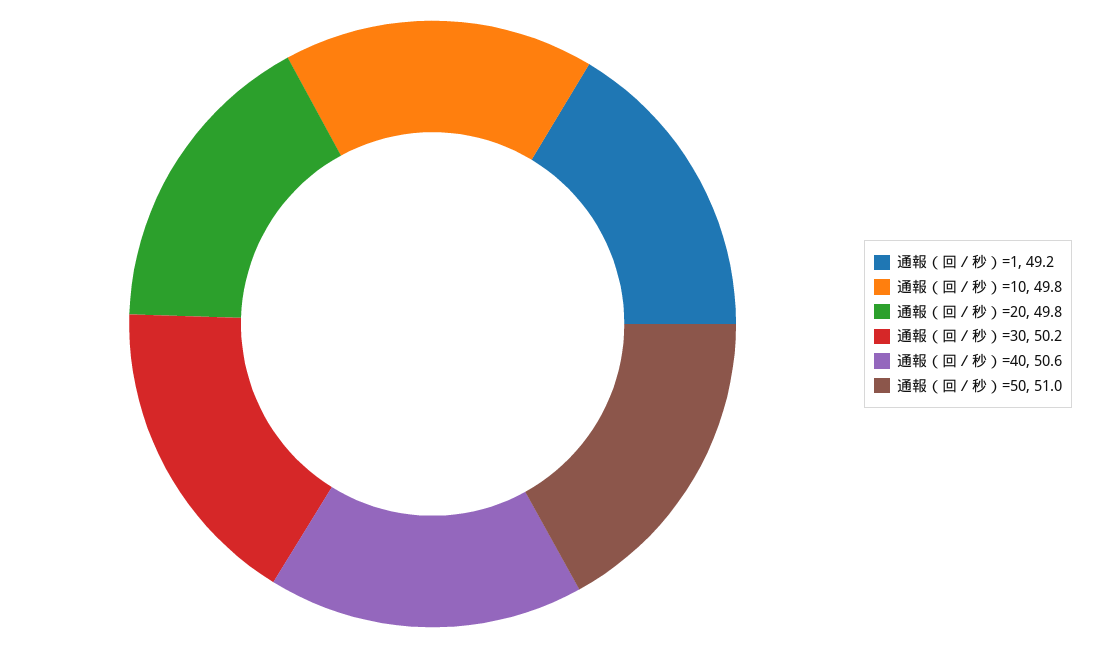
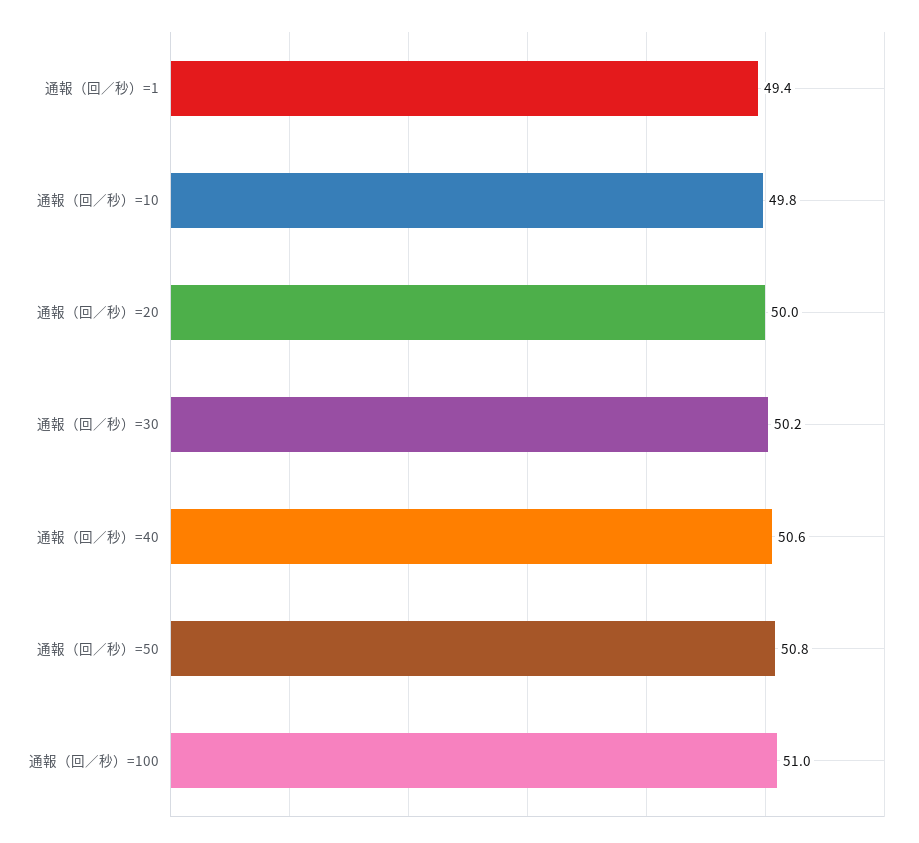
通報（回／秒）=1: 49.2 -> 49.4
通報（回／秒）=20: 49.8 -> 50
通報（回／秒）=50: 51 -> 50.8
通報（回／秒）=100: none -> 51

